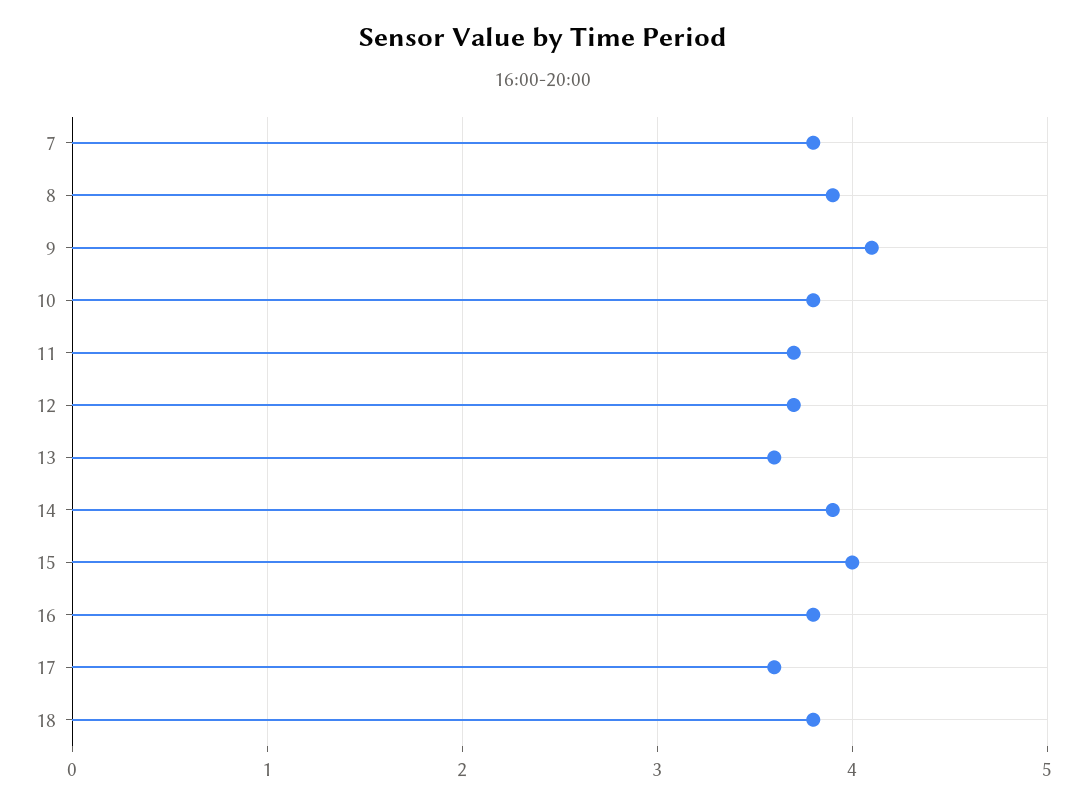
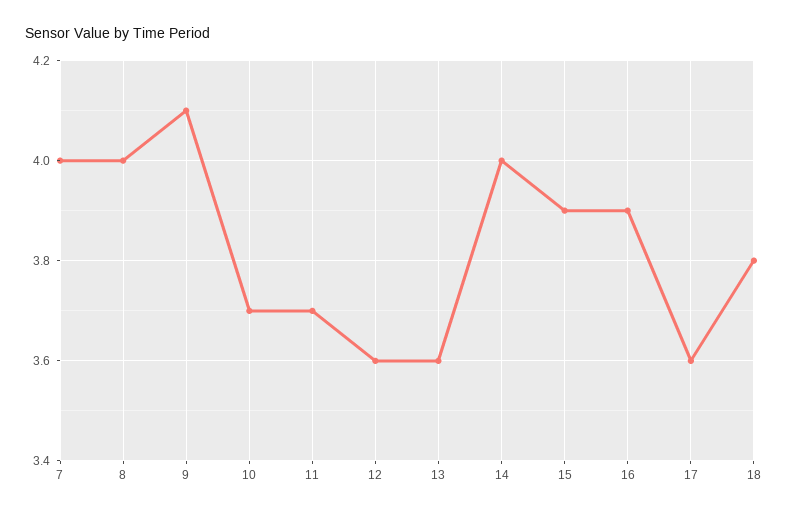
7: 3.8 -> 4
8: 3.9 -> 4
10: 3.8 -> 3.7
12: 3.7 -> 3.6
14: 3.9 -> 4
15: 4 -> 3.9
16: 3.8 -> 3.9

